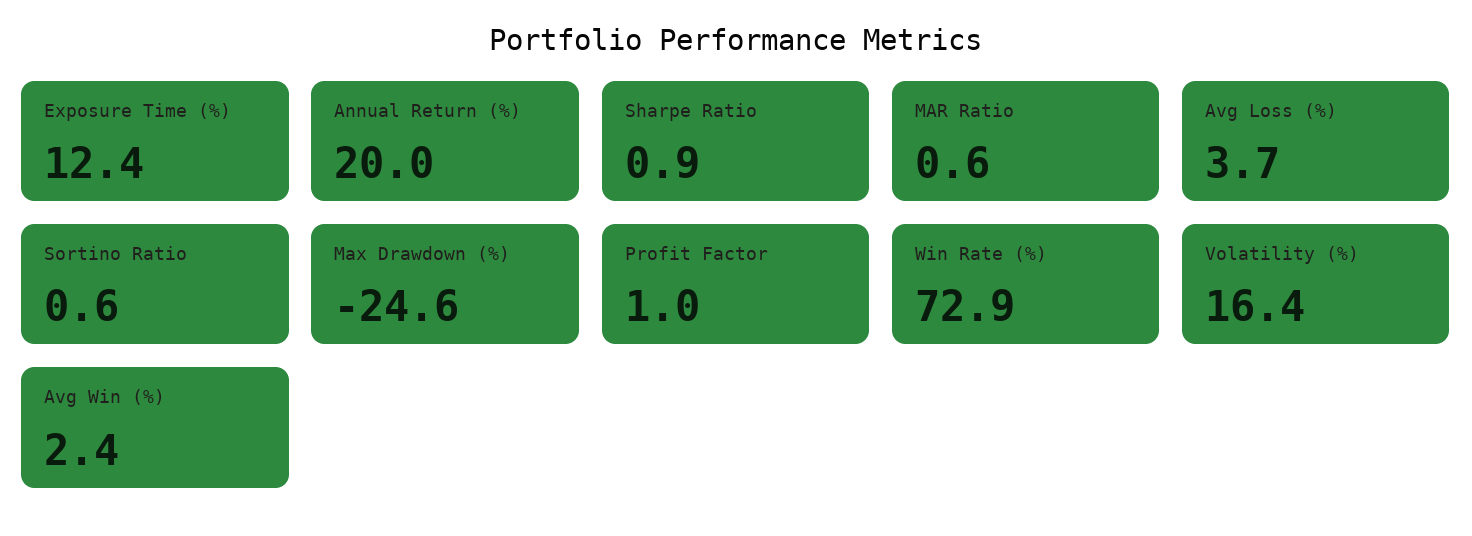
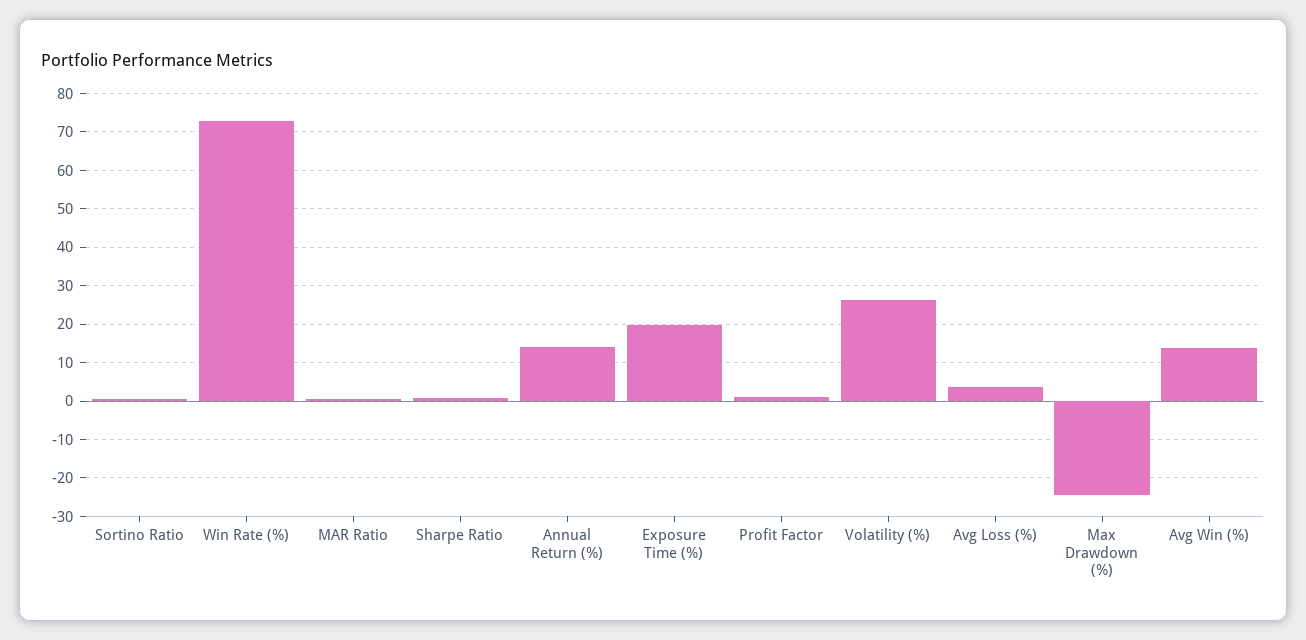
Exposure Time (%): 12.4 -> 20
Annual Return (%): 20 -> 14
Volatility (%): 16.4 -> 26
Avg Win (%): 2.4 -> 14

